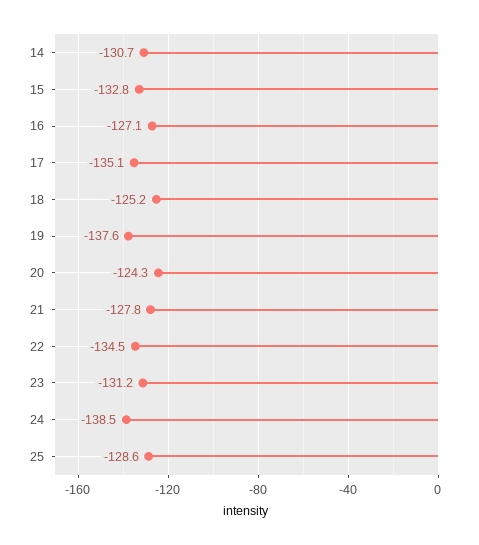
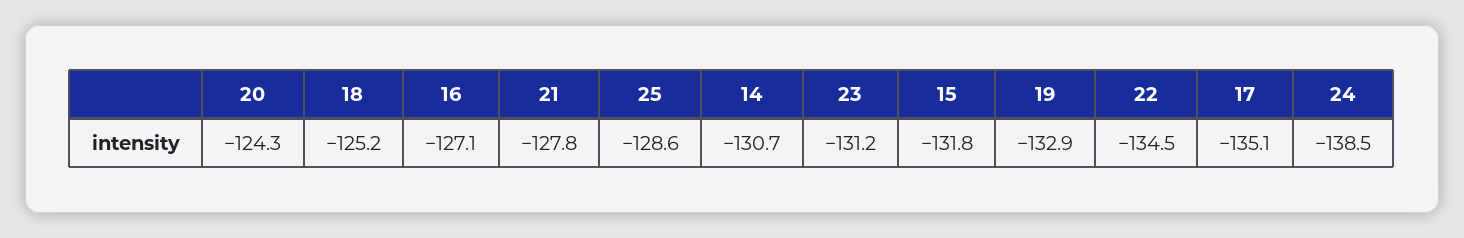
15: -132.8 -> -131.8
19: -137.6 -> -132.9

